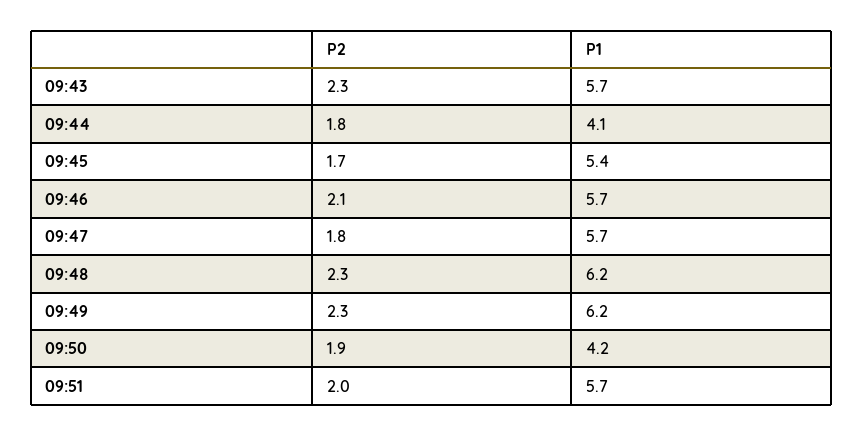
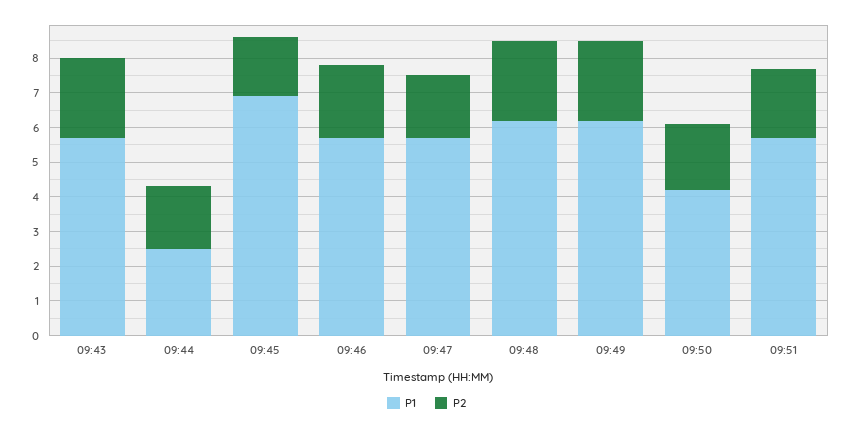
P1, 09:44: 4.1 -> 2.5
P1, 09:45: 5.4 -> 7

